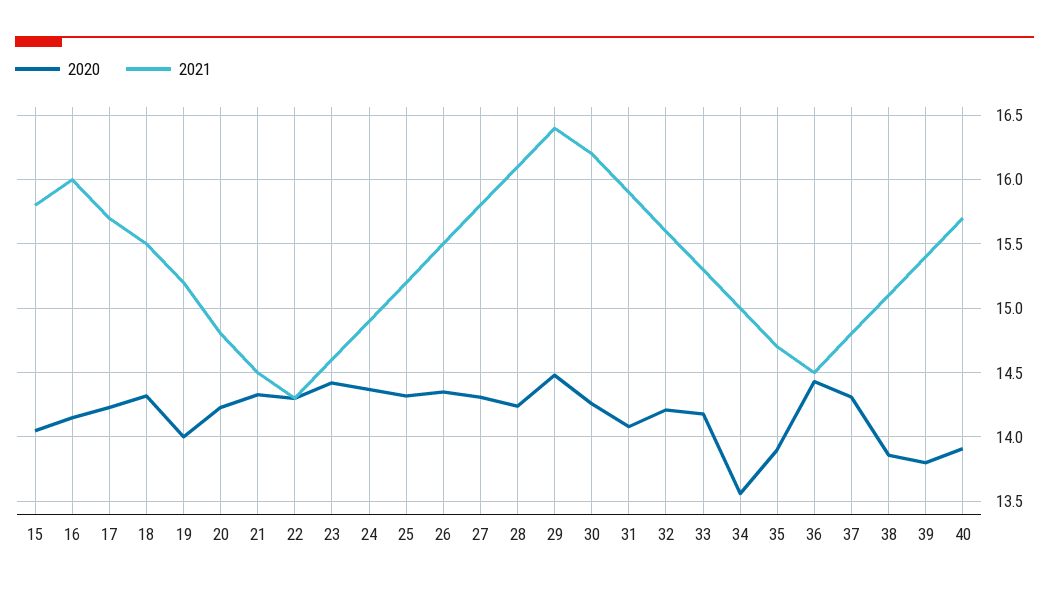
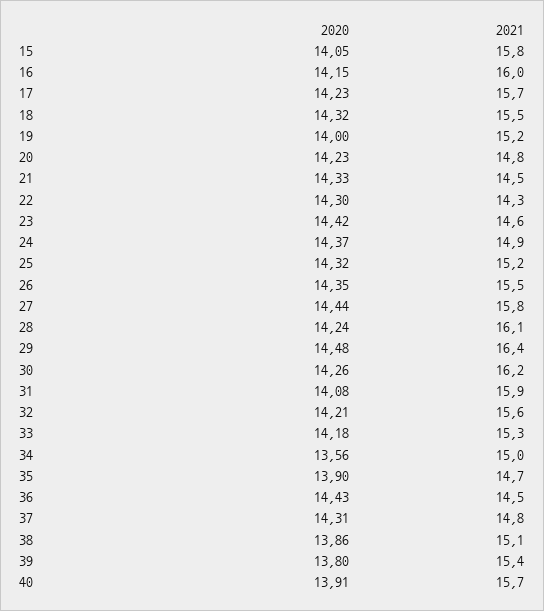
2020, 27: 14.3 -> 14.44

